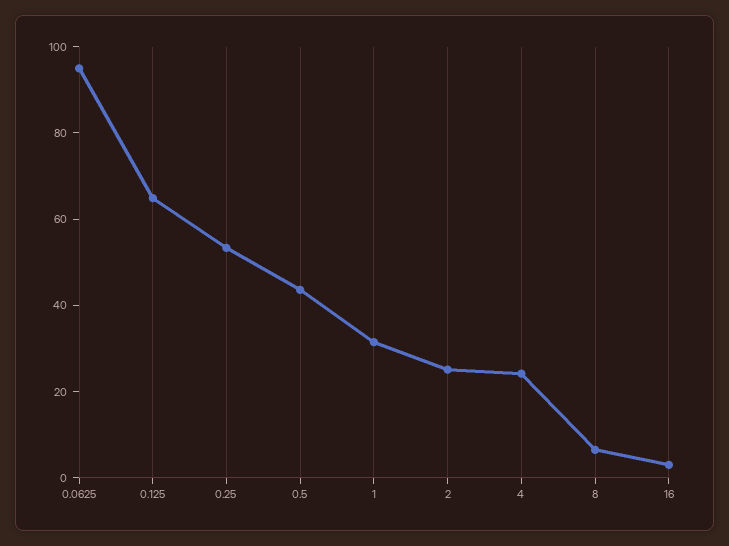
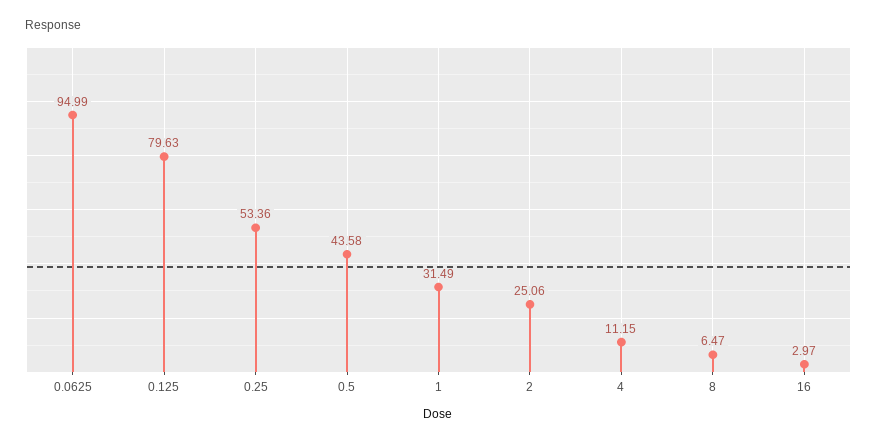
0.125: 65 -> 79.63
4: 25 -> 11.15

